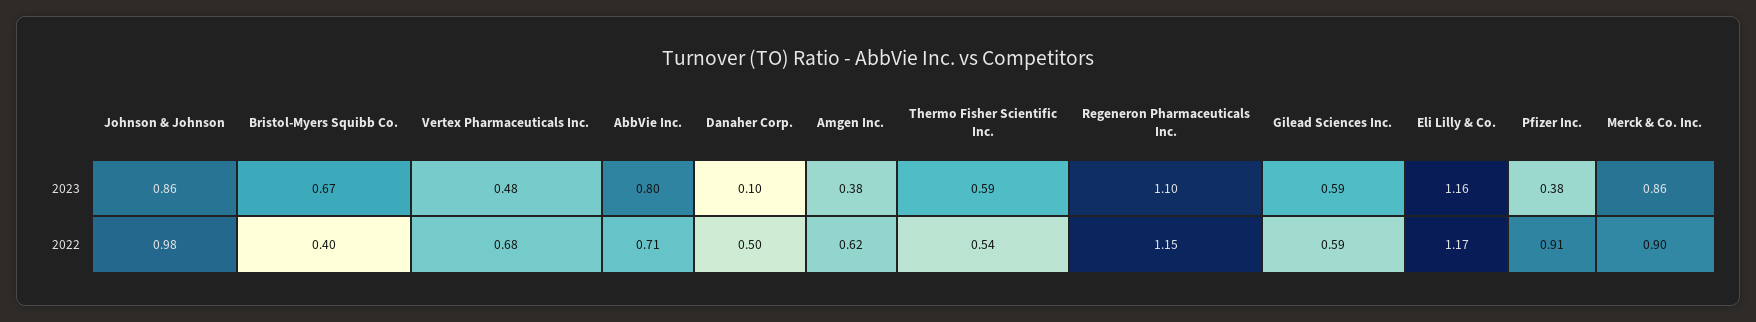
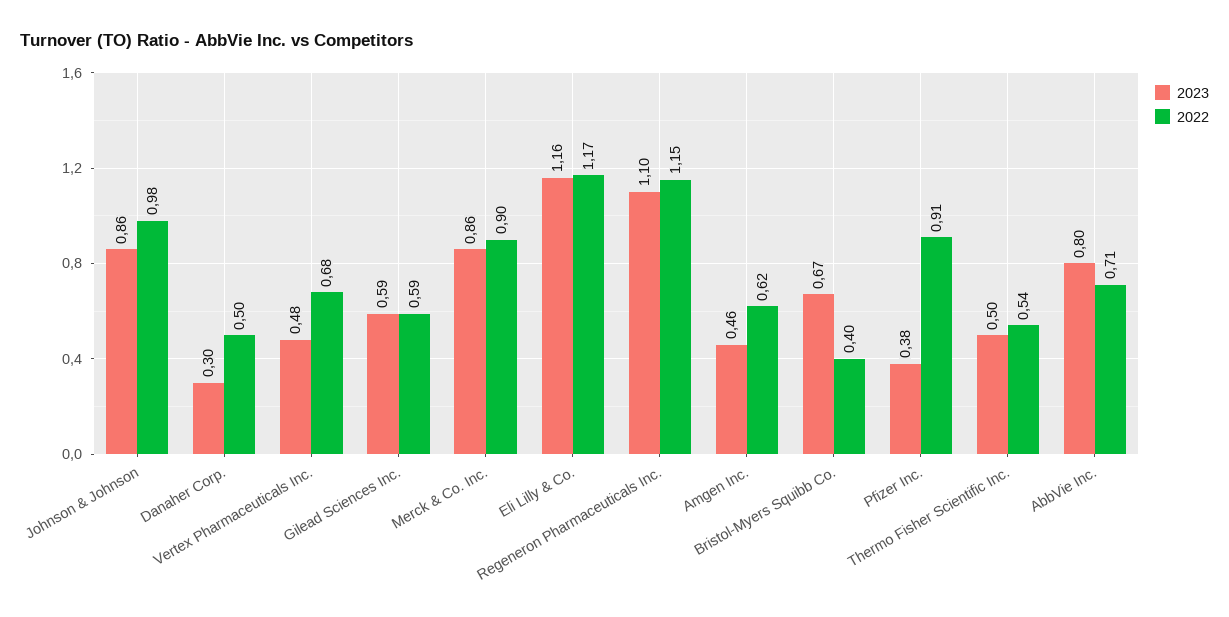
2023, Danaher Corp.: 0.1 -> 0.3
2023, Amgen Inc.: 0.38 -> 0.46
2023, Thermo Fisher Scientific Inc.: 0.59 -> 0.5

